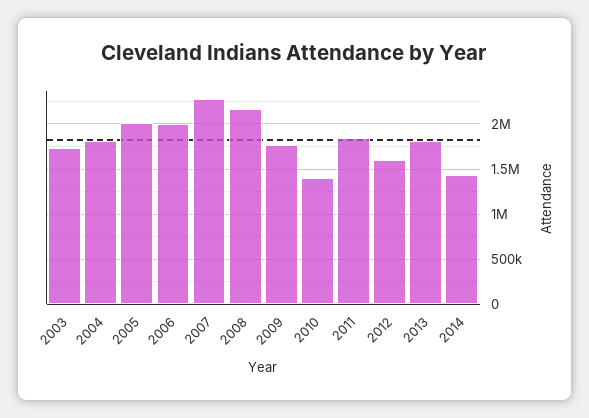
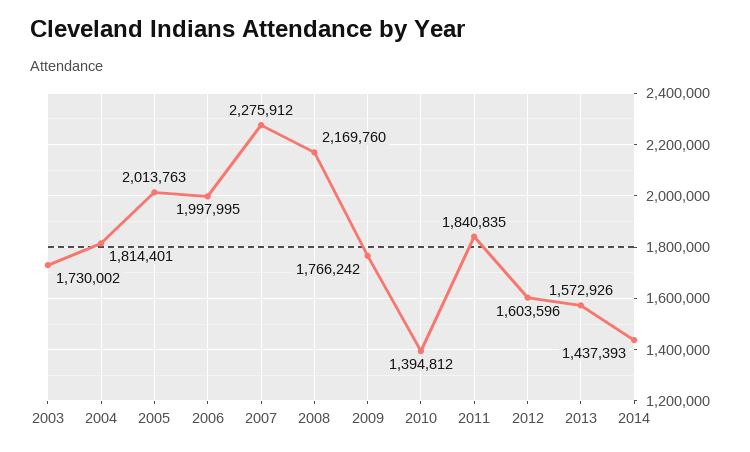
2013: 1800000 -> 1572926

